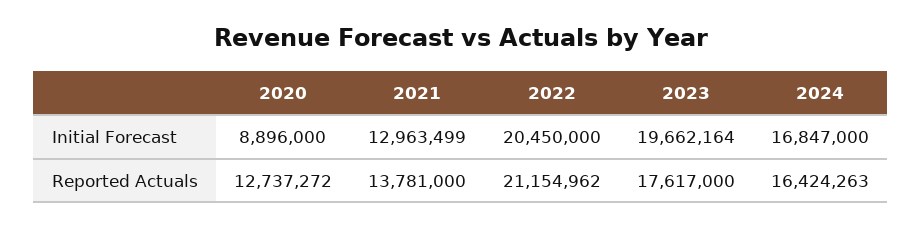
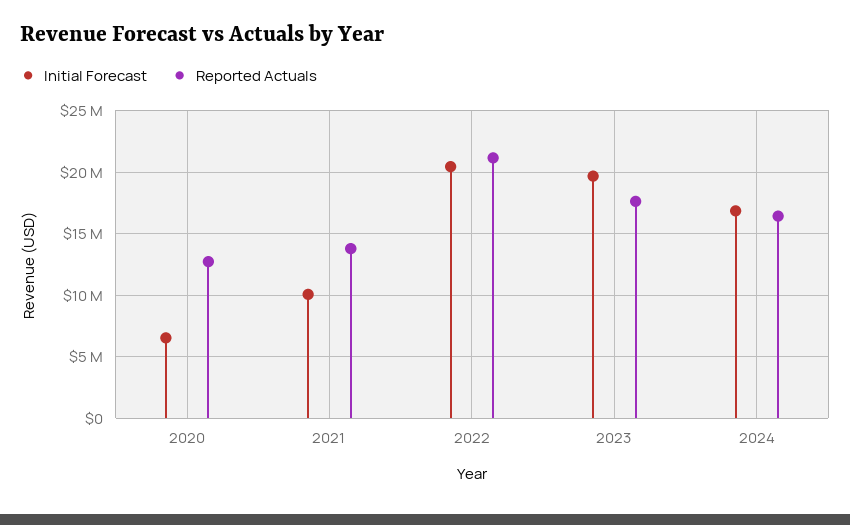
Initial Forecast, 2020: 8896000 -> 6500000
Initial Forecast, 2021: 12963499 -> 10000000

